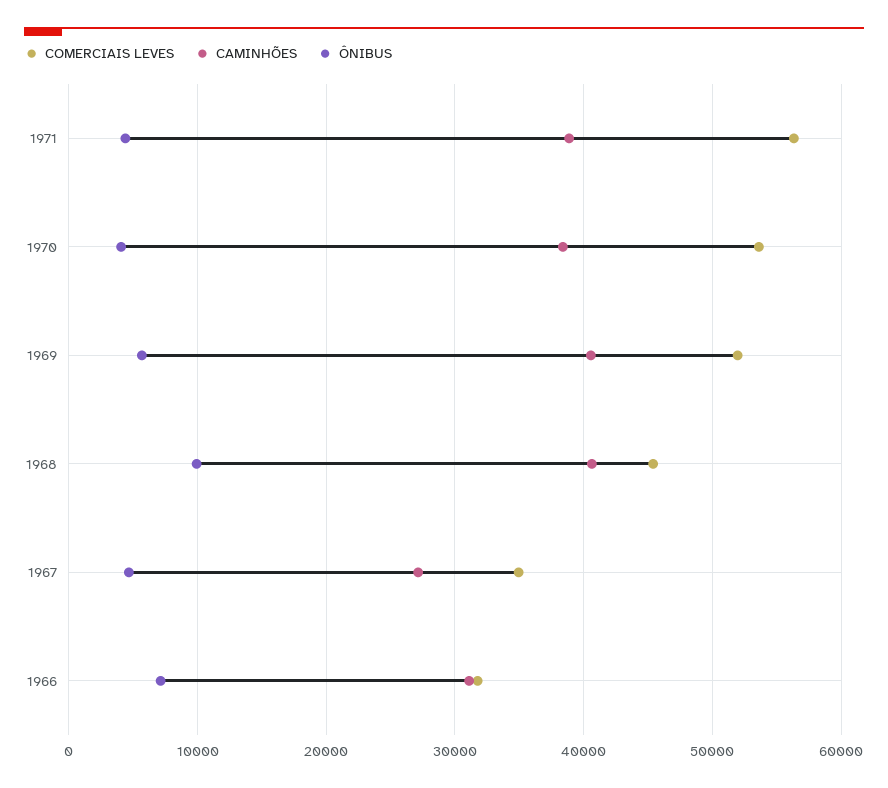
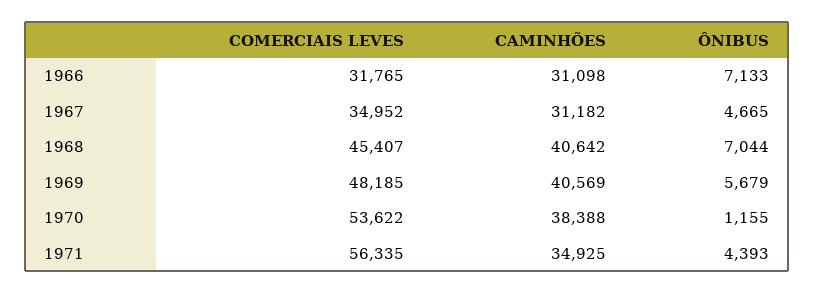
CAMINHÕES, 1971: 39000 -> 34925
ÔNIBUS, 1970: 4000 -> 1155
COMERCIAIS LEVES, 1969: 52000 -> 48185
ÔNIBUS, 1968: 10000 -> 7044
CAMINHÕES, 1967: 27000 -> 31182

